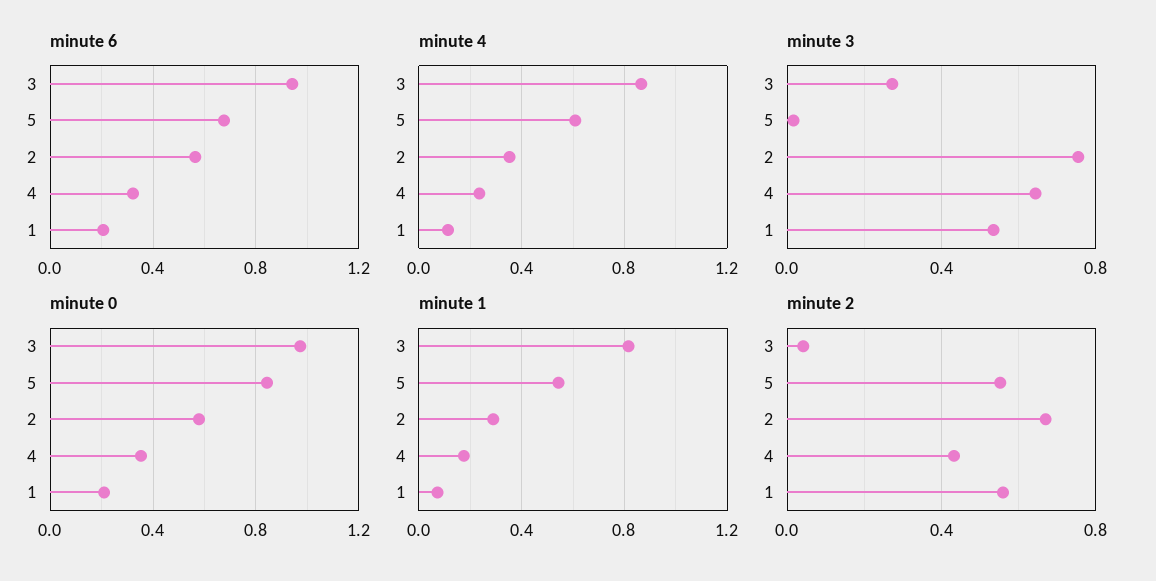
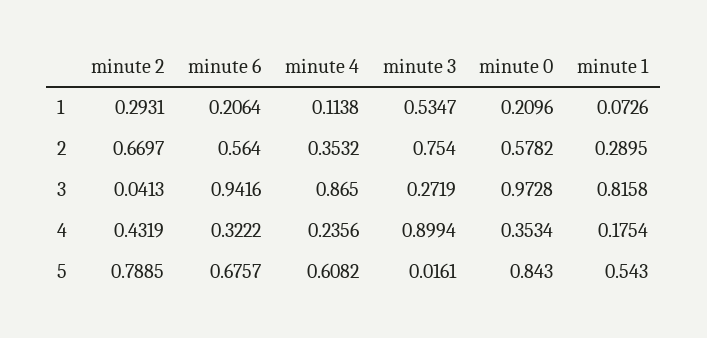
minute 3, 4: 0.65 -> 0.8994
minute 2, 5: 0.55 -> 0.7885
minute 2, 1: 0.55 -> 0.2931

